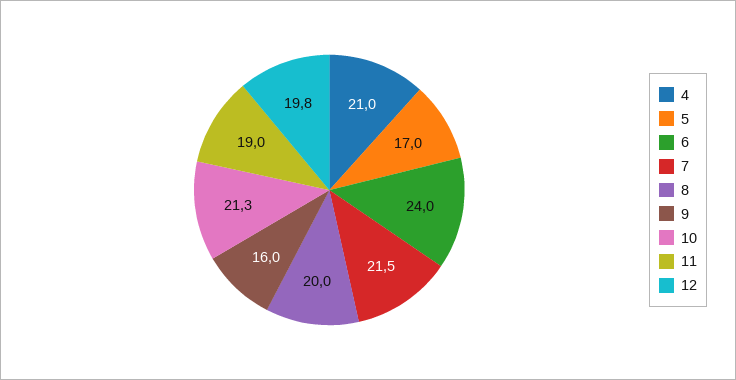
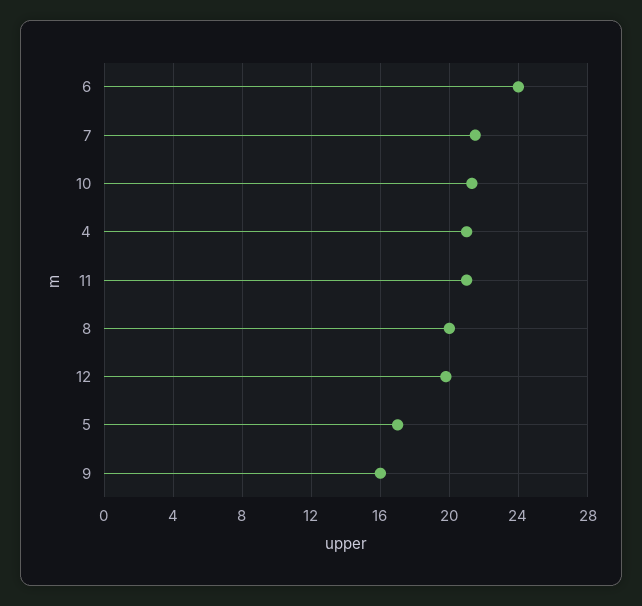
11: 19 -> 21

